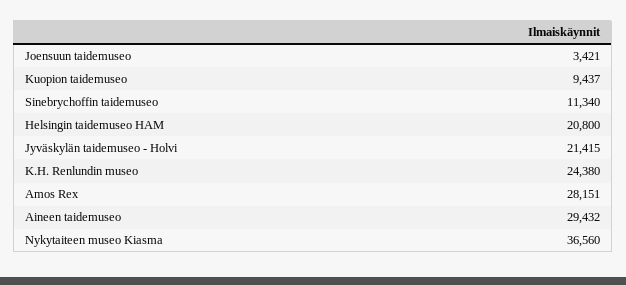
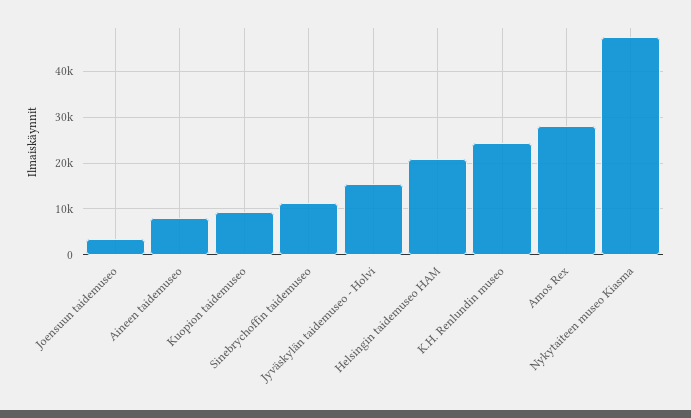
Jyväskylän taidemuseo - Holvi: 21415 -> 16000
Aineen taidemuseo: 29432 -> 8000
Nykytaiteen museo Kiasma: 36560 -> 48000

